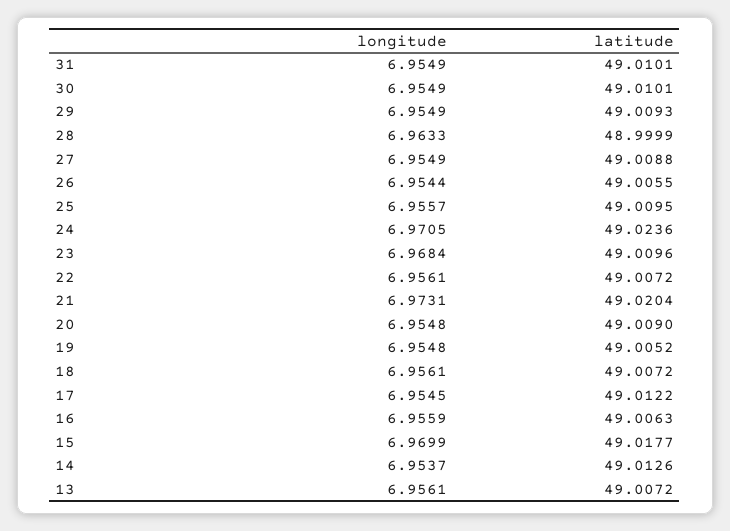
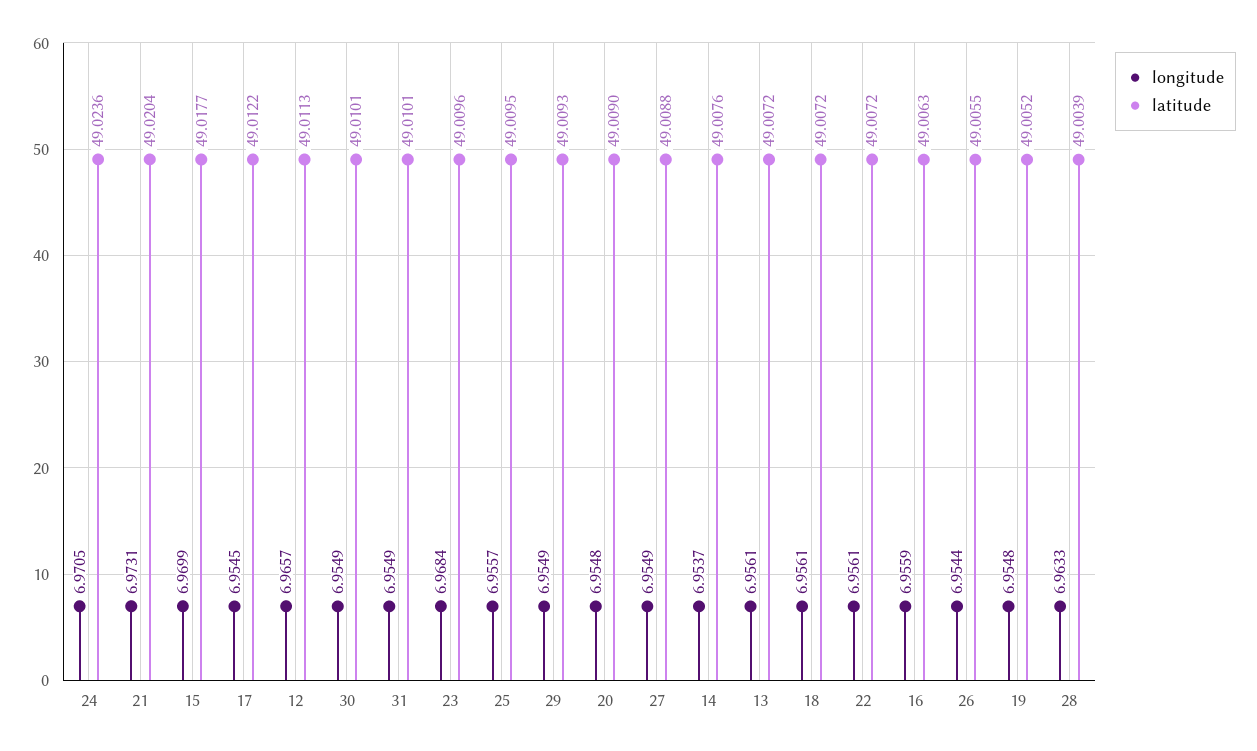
latitude, 28: 48.9999 -> 49.0039
latitude, 14: 49.0126 -> 49.0076
longitude, 12: none -> 6.9657
latitude, 12: none -> 49.0113

